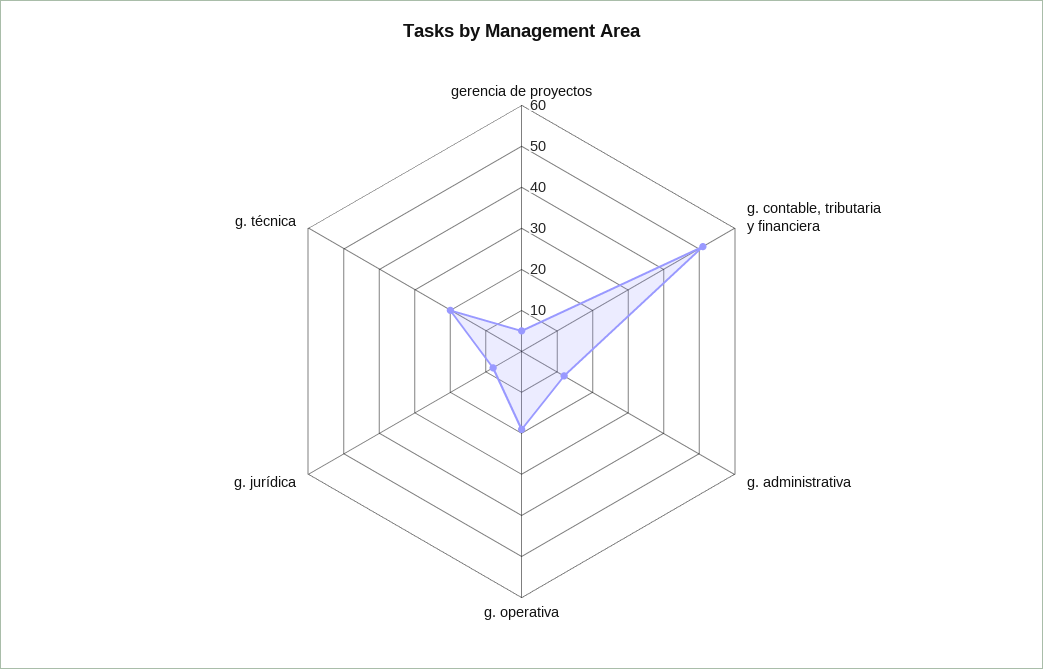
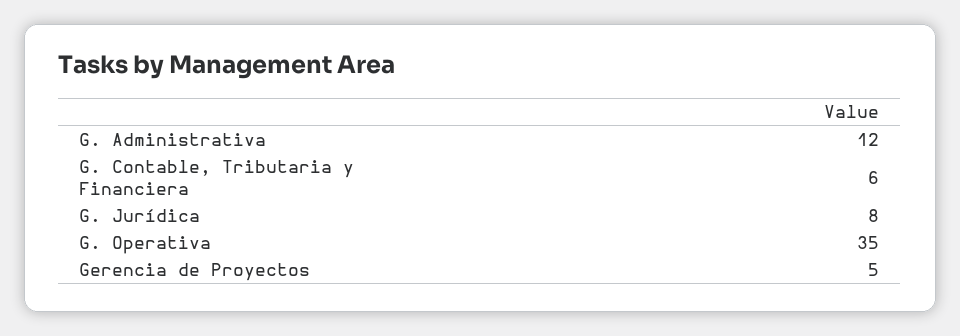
g. contable, tributaria y financiera: 50 -> 6
g. operativa: 20 -> 35
g. técnica: 20 -> none

